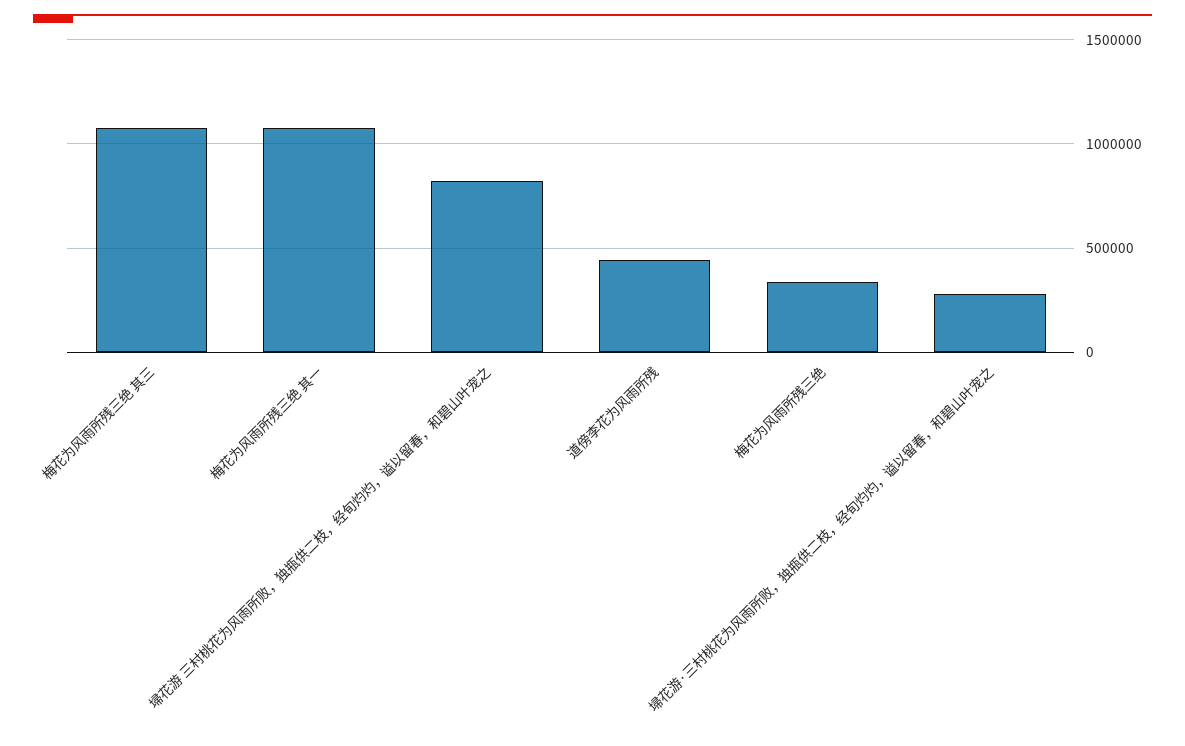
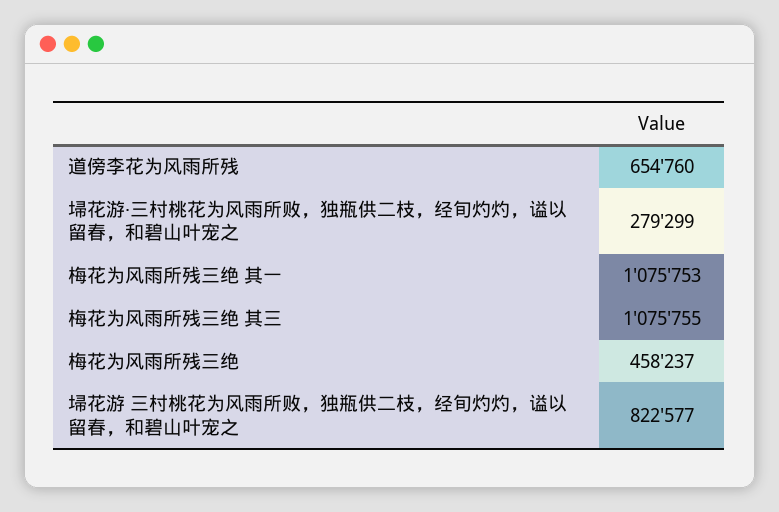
道傍李花为风雨所残: 450000 -> 654760
梅花为风雨所残三绝: 350000 -> 458237

